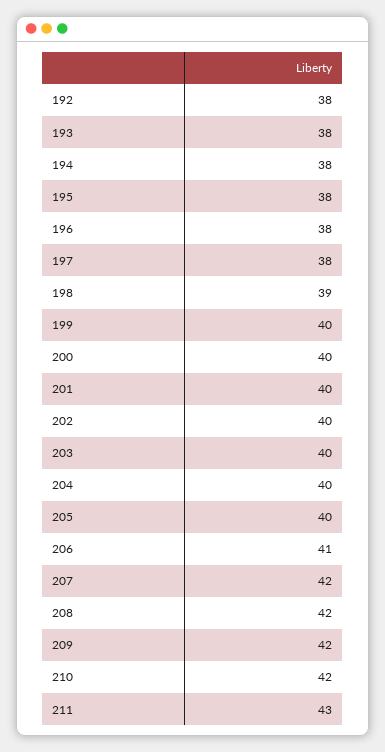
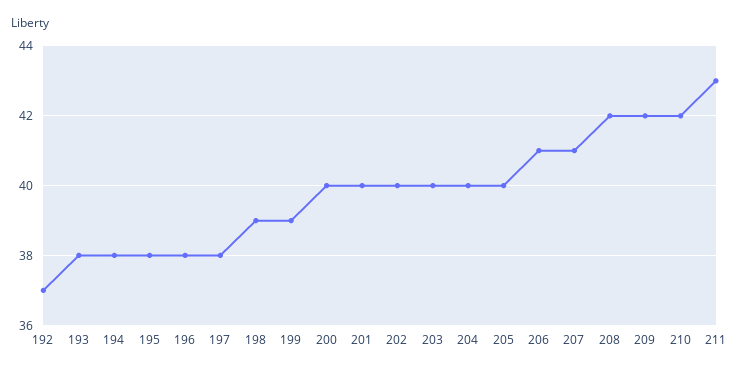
192: 38 -> 37
199: 40 -> 39
207: 42 -> 41

